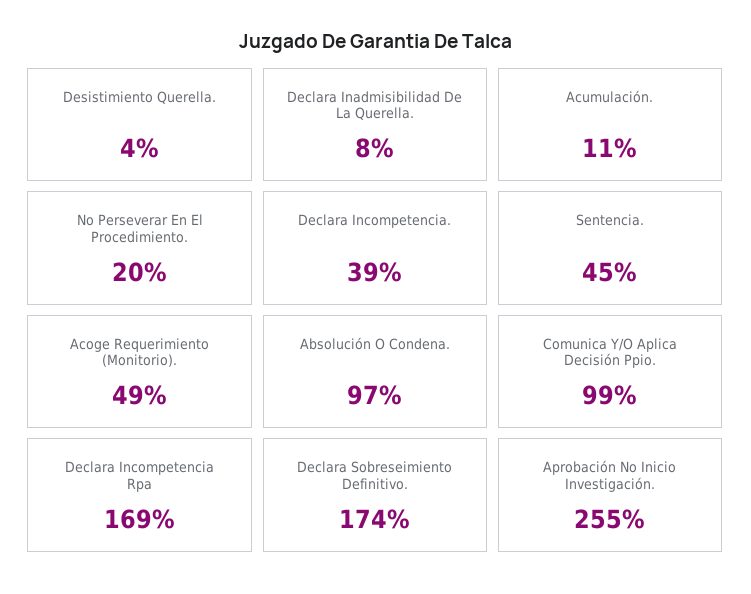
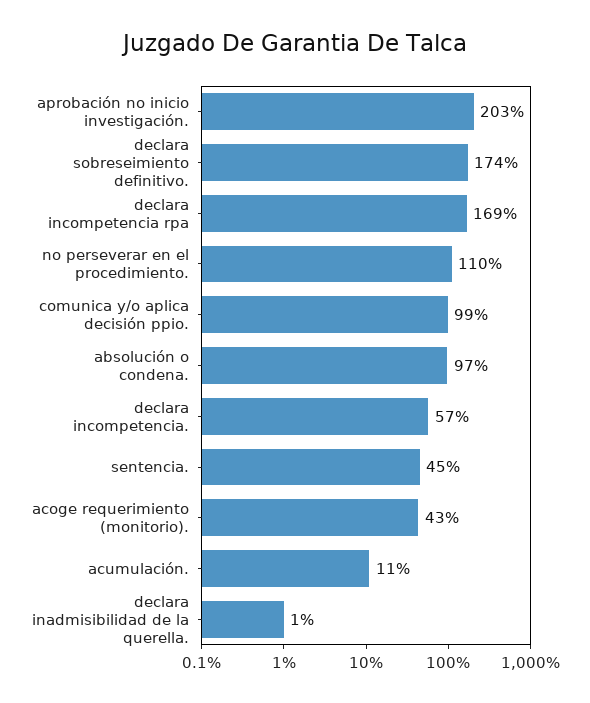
Desistimiento Querella.: 4 -> none
Declara Inadmisibilidad De La Querella.: 8 -> 1
No Perseverar En El Procedimiento.: 20 -> 110
Declara Incompetencia.: 39 -> 57
Acoge Requerimiento (Monitorio).: 49 -> 43
Aprobación No Inicio Investigación.: 255 -> 203

